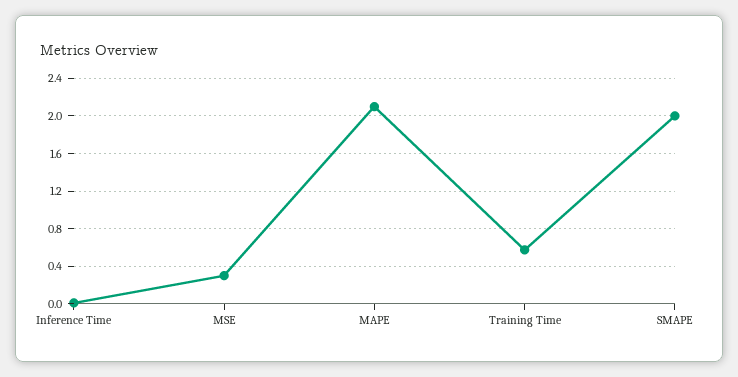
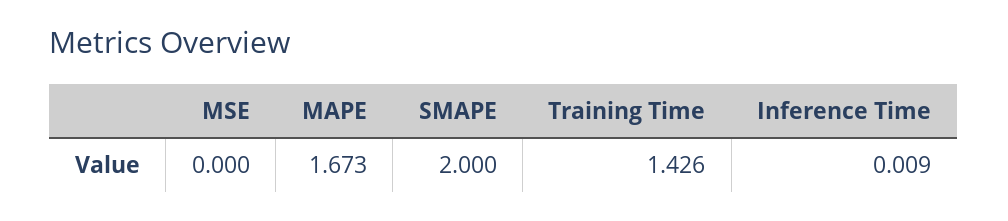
MSE: 0.3 -> 0
MAPE: 2.1 -> 1.673
Training Time: 0.6 -> 1.426

